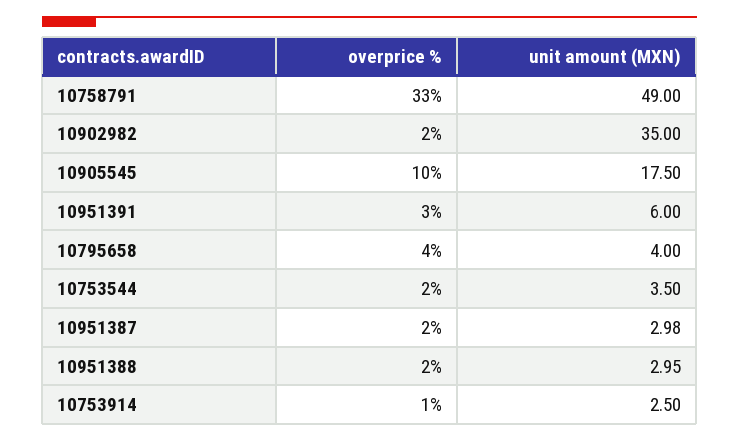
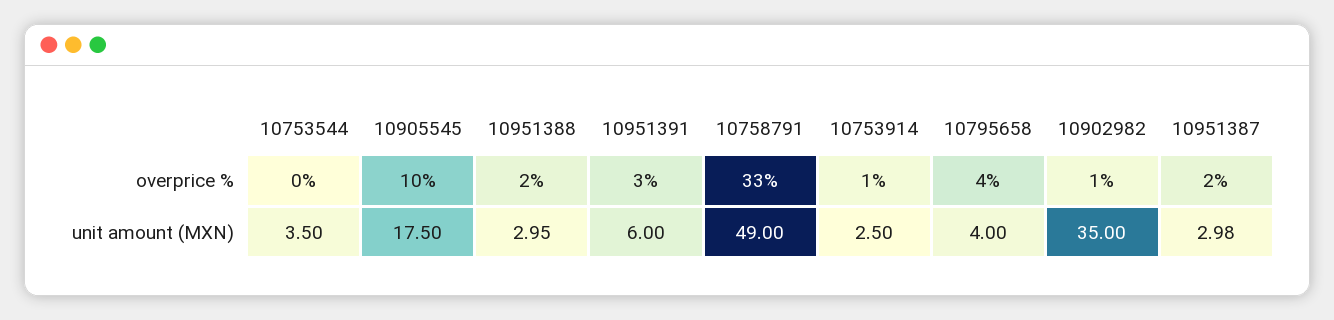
overprice %, 10902982: 2 -> 1
overprice %, 10753544: 2 -> 0

